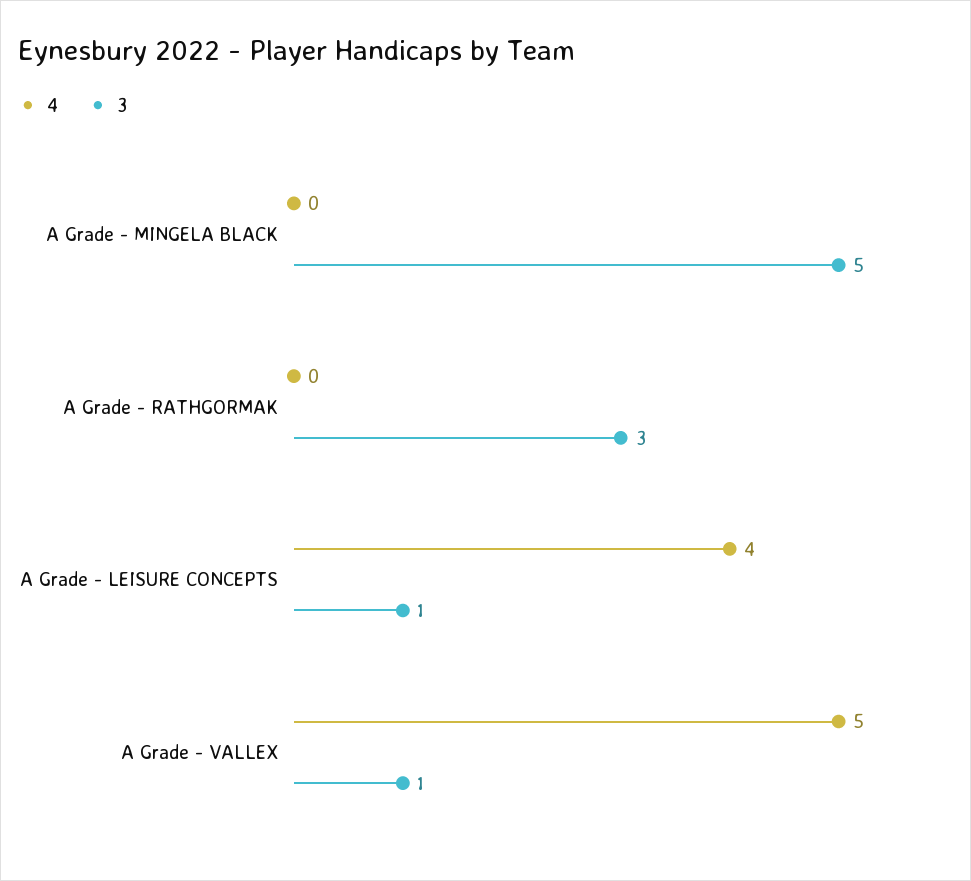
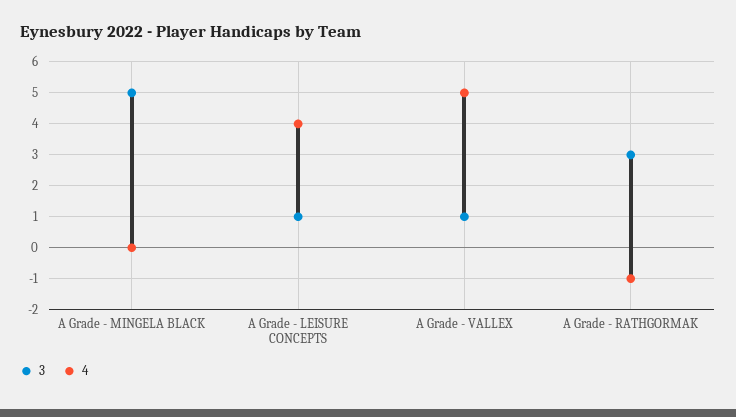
4, A Grade - RATHGORMAK: 0 -> -1

